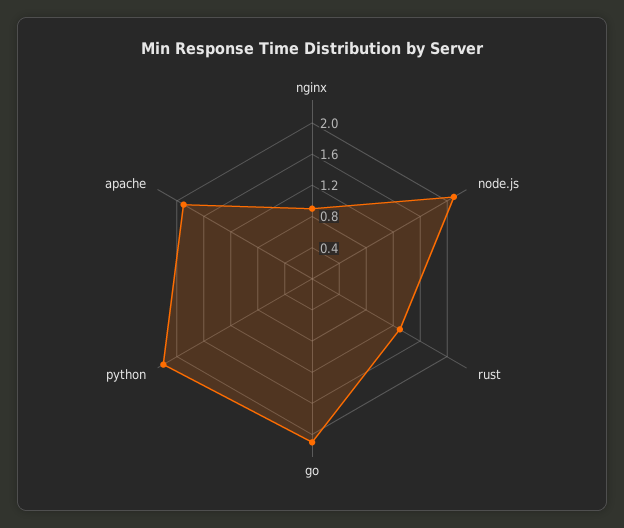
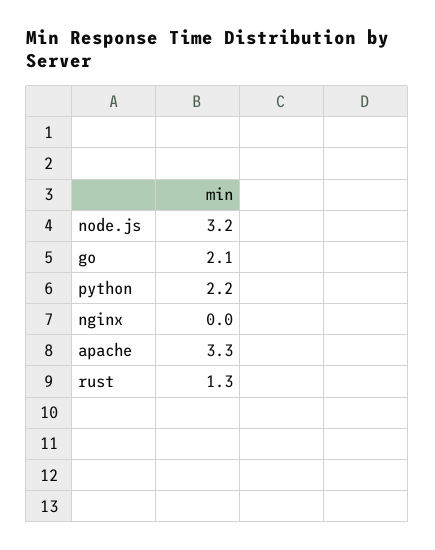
nginx: 0.8 -> 0
node.js: 2 -> 3.2
apache: 2 -> 3.3

